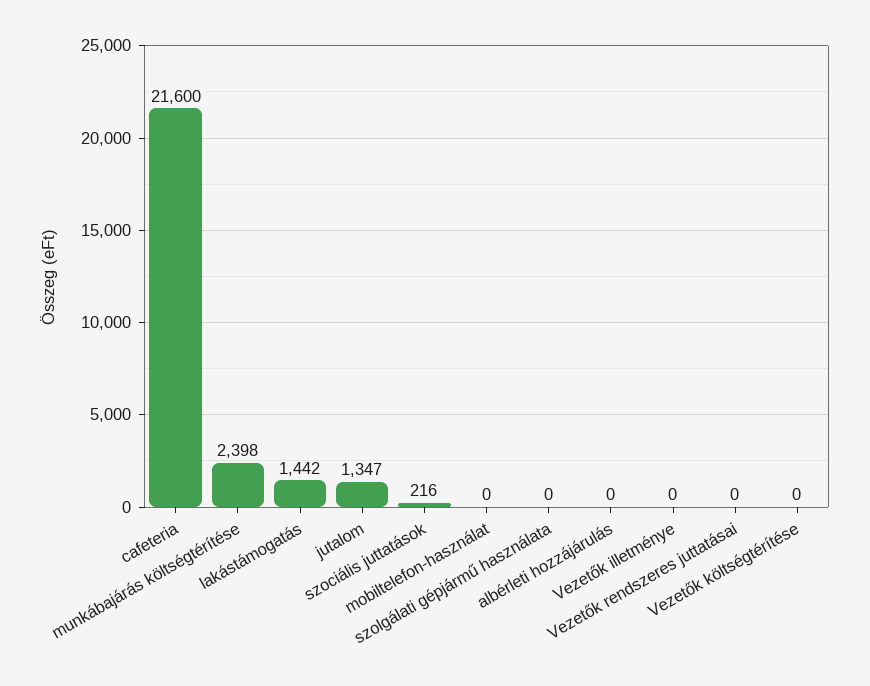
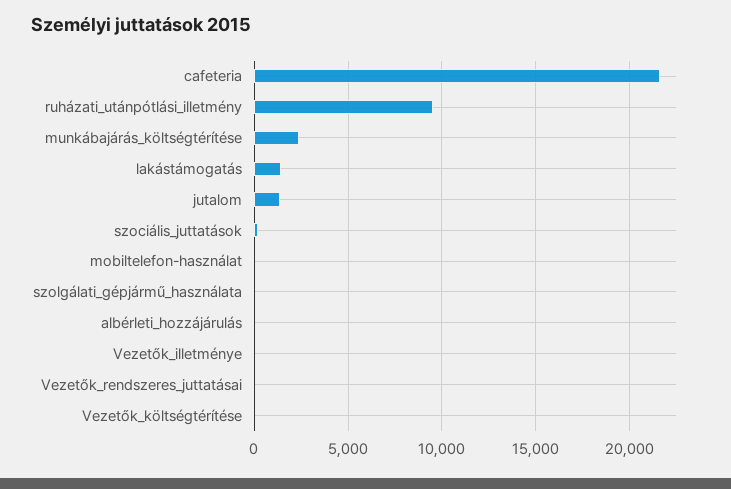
ruházati_utánpótlási_illetmény: none -> 9500

